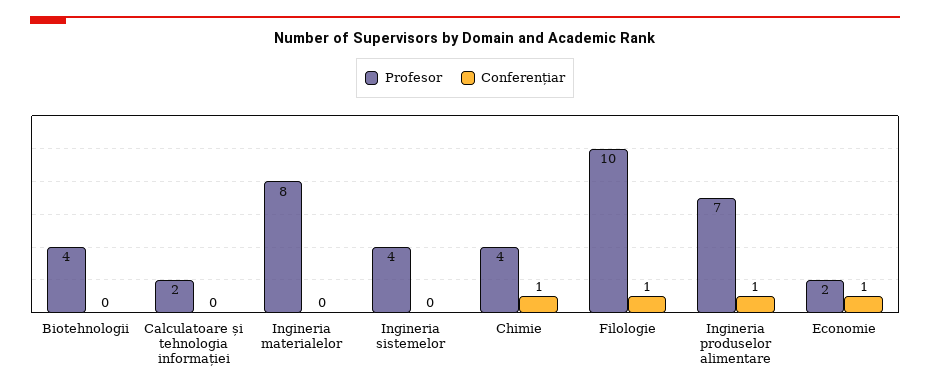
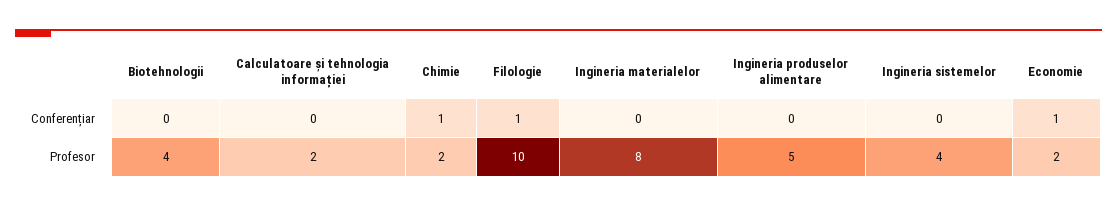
Profesor, Chimie: 4 -> 2
Profesor, Ingineria produselor alimentare: 7 -> 5
Conferențiar, Ingineria produselor alimentare: 1 -> 0

